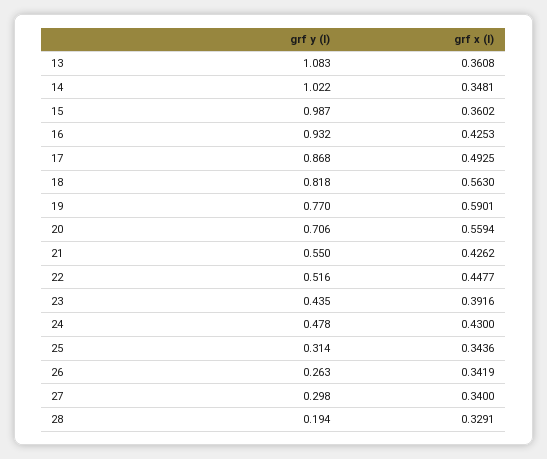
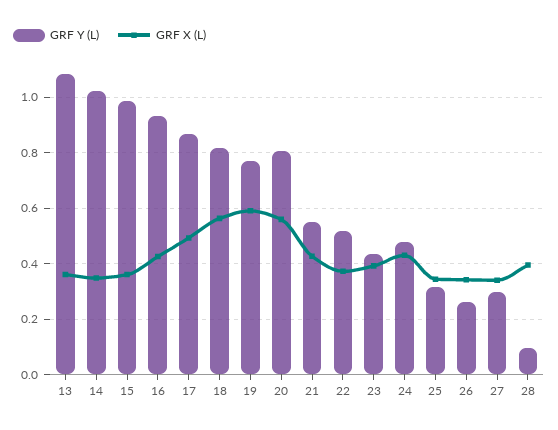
grf y (l), 20: 0.706 -> 0.8
grf x (l), 22: 0.4477 -> 0.375
grf y (l), 28: 0.194 -> 0.1
grf x (l), 28: 0.3291 -> 0.4

